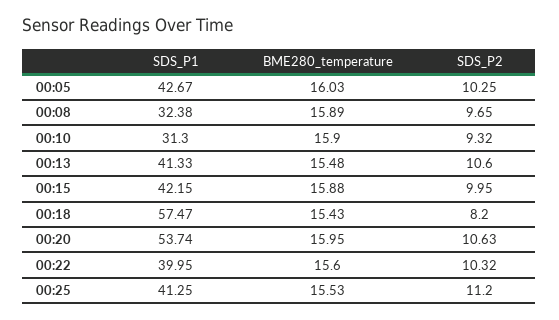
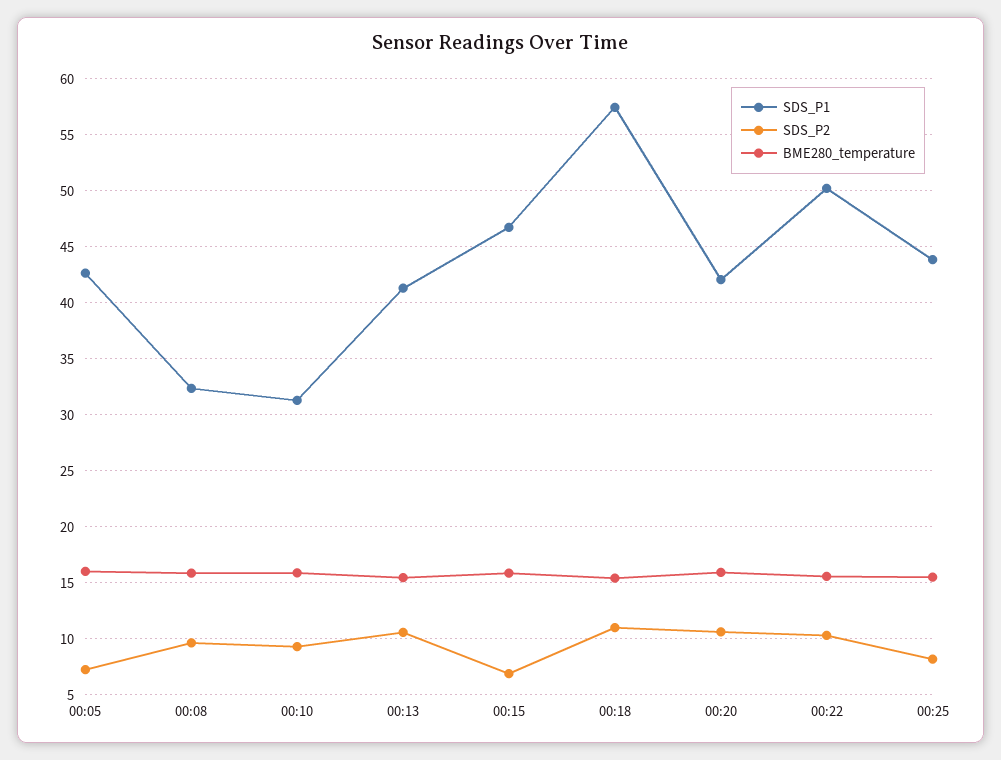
SDS_P2, 00:05: 10.25 -> 7
SDS_P1, 00:15: 42.15 -> 47
SDS_P2, 00:15: 9.95 -> 7
SDS_P2, 00:18: 8.2 -> 11
SDS_P1, 00:20: 53.74 -> 42
SDS_P1, 00:22: 39.95 -> 50
SDS_P1, 00:25: 41.25 -> 44
SDS_P2, 00:25: 11.2 -> 8

